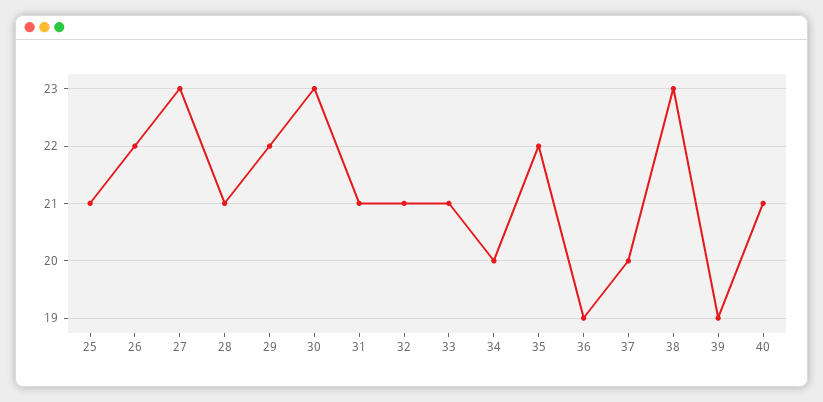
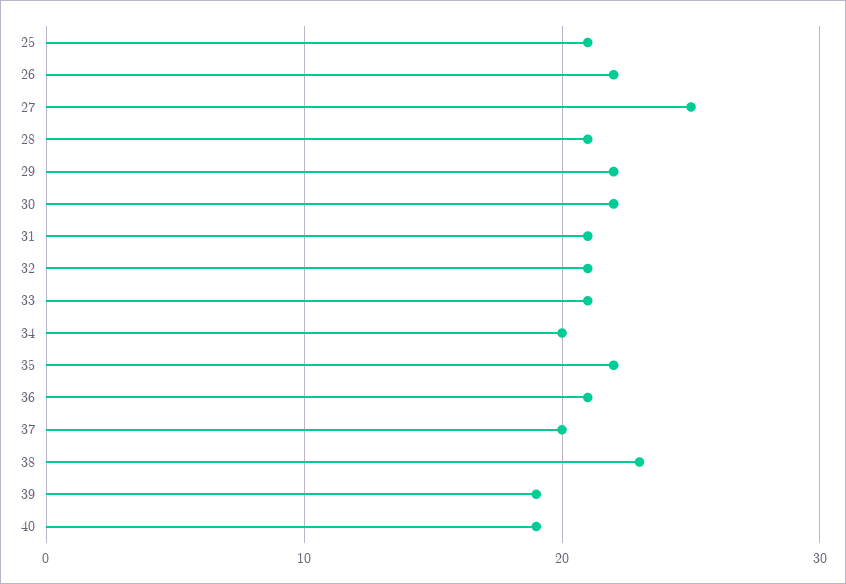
27: 23 -> 25
30: 23 -> 22
36: 19 -> 21
40: 21 -> 19

